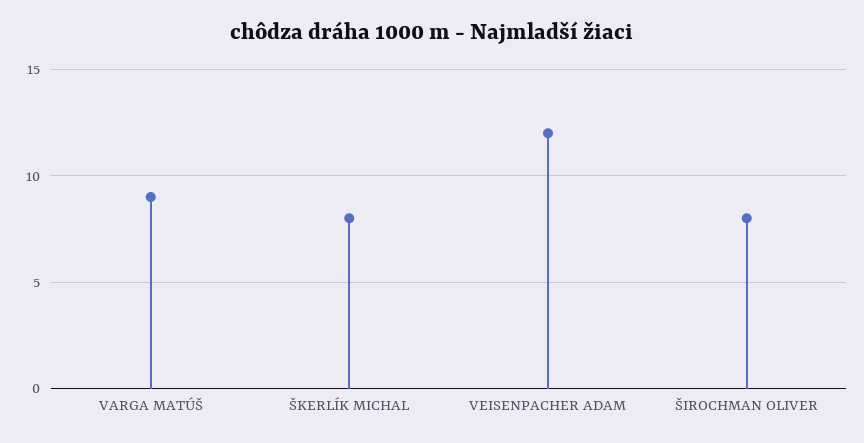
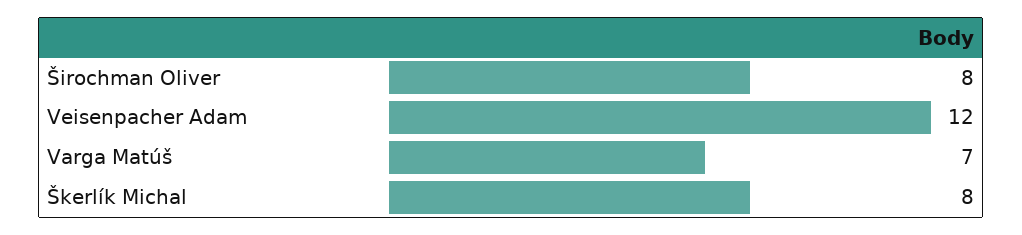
VARGA MATÚŠ: 9 -> 7

